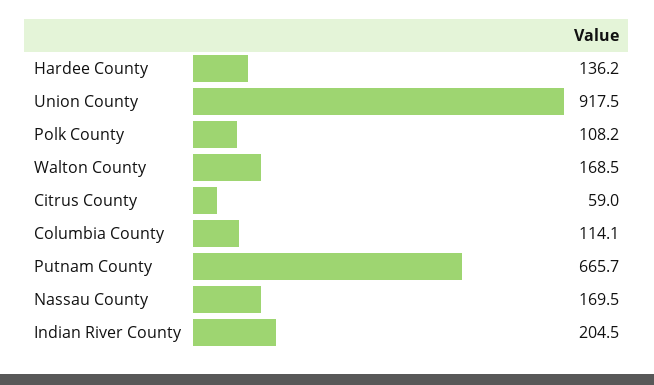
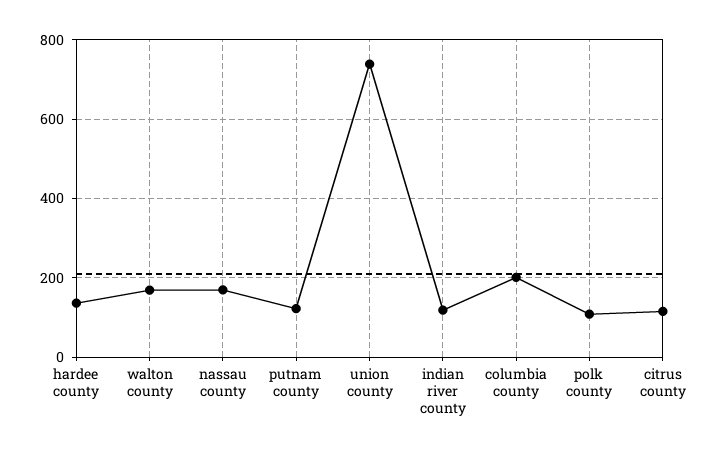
Union County: 917.5 -> 740
Citrus County: 59 -> 120
Columbia County: 114.1 -> 200
Putnam County: 665.7 -> 120
Indian River County: 204.5 -> 120

